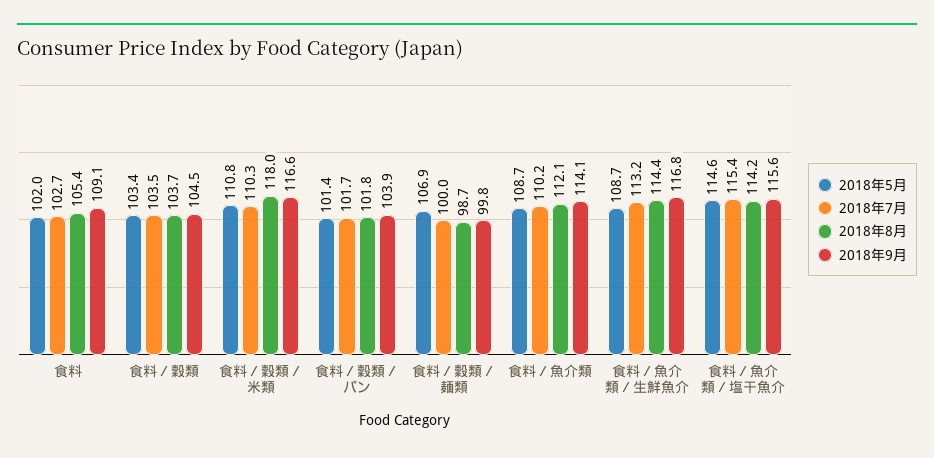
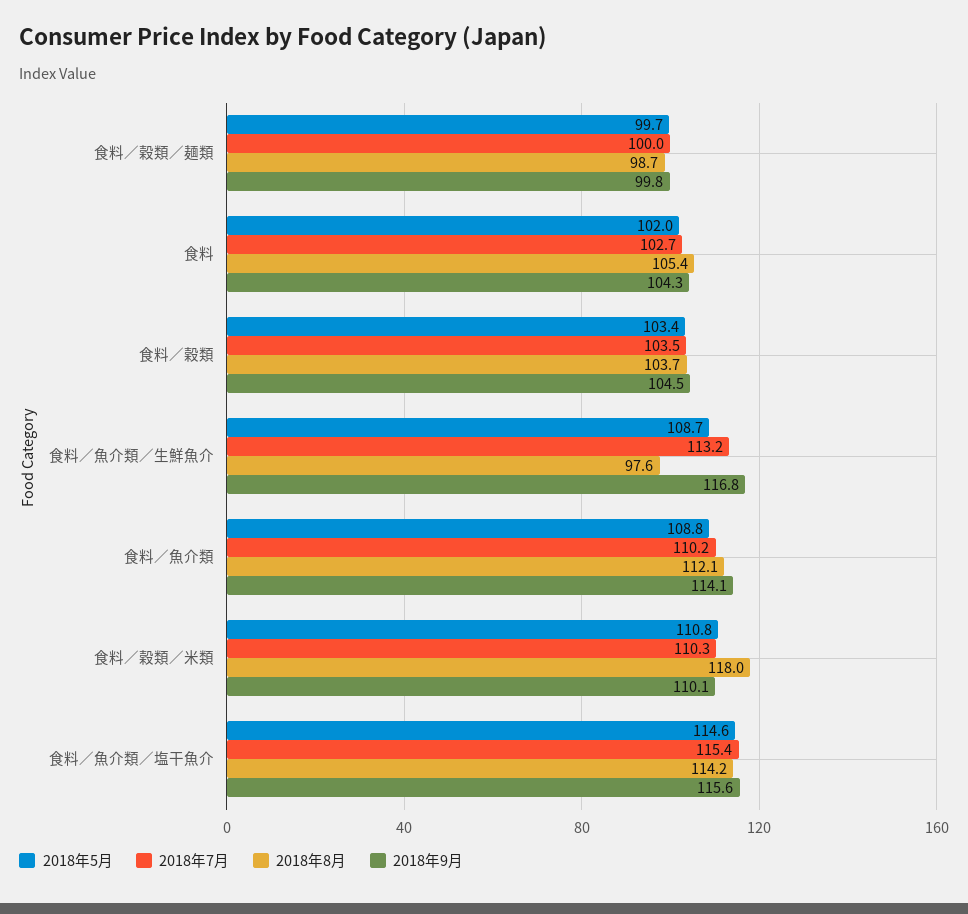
2018年9月, 食料: 109.1 -> 104.3
2018年9月, 食料／穀類／米類: 116.6 -> 110.1
2018年5月, 食料／穀類／パン: 101.4 -> none
2018年7月, 食料／穀類／パン: 101.7 -> none
2018年8月, 食料／穀類／パン: 101.8 -> none
2018年9月, 食料／穀類／パン: 103.9 -> none
2018年5月, 食料／穀類／麺類: 106.9 -> 99.7
2018年5月, 食料／魚介類: 108.7 -> 108.8
2018年8月, 食料／魚介類／生鮮魚介: 114.4 -> 97.6

